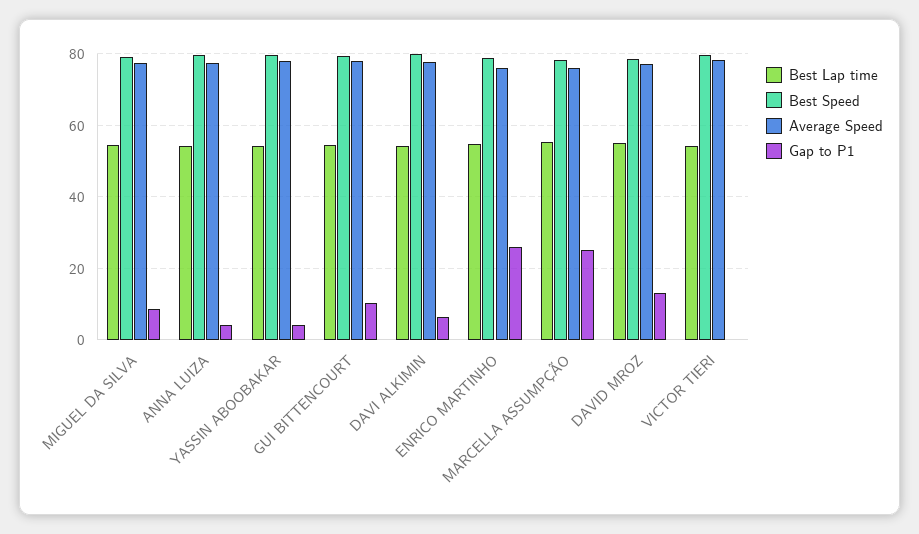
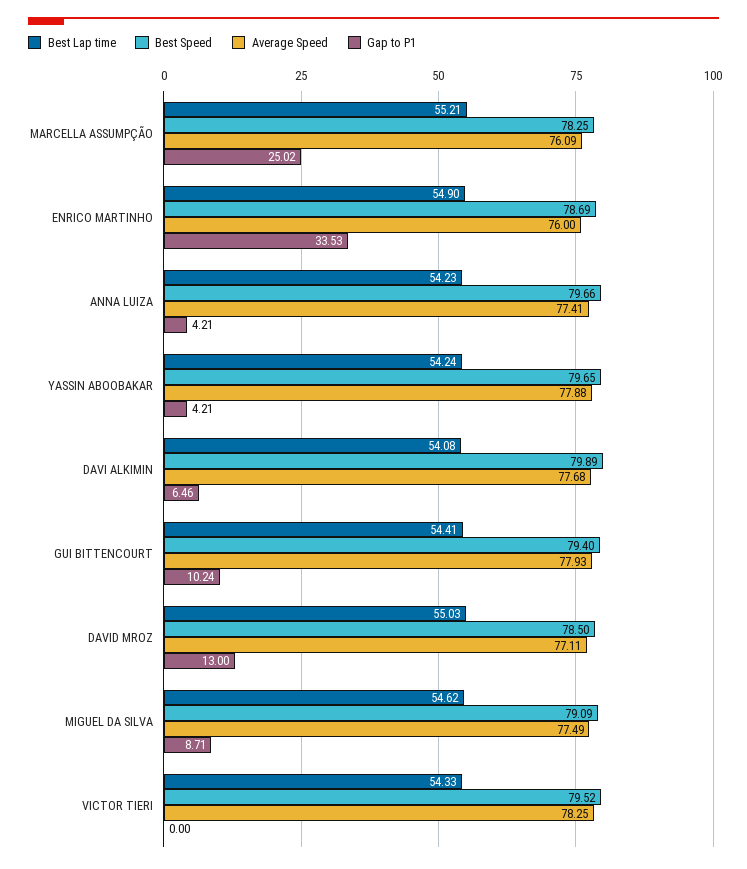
Gap to P1, ENRICO MARTINHO: 26 -> 33.53

